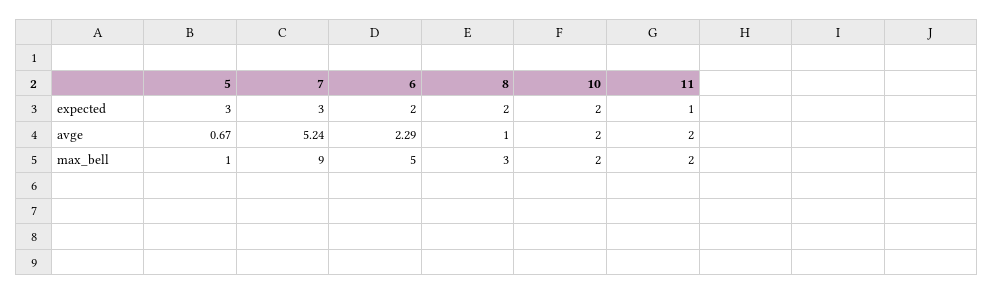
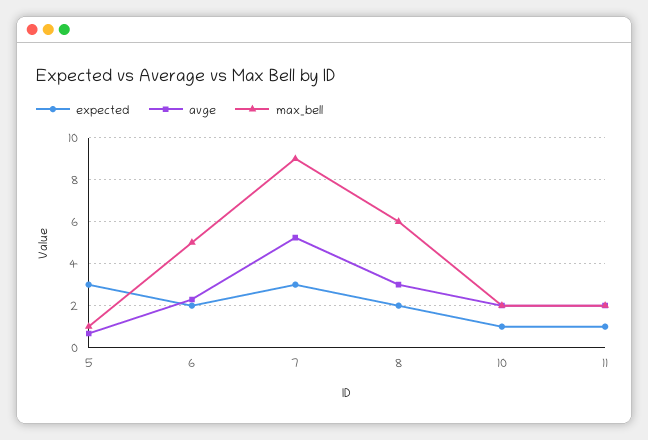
expected, 10: 2 -> 1
avge, 8: 1 -> 3
max_bell, 8: 3 -> 6

